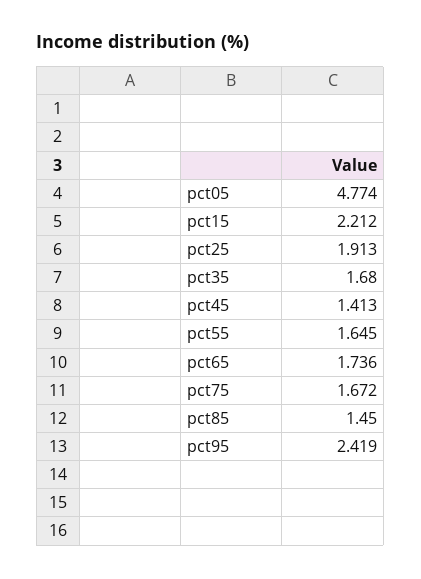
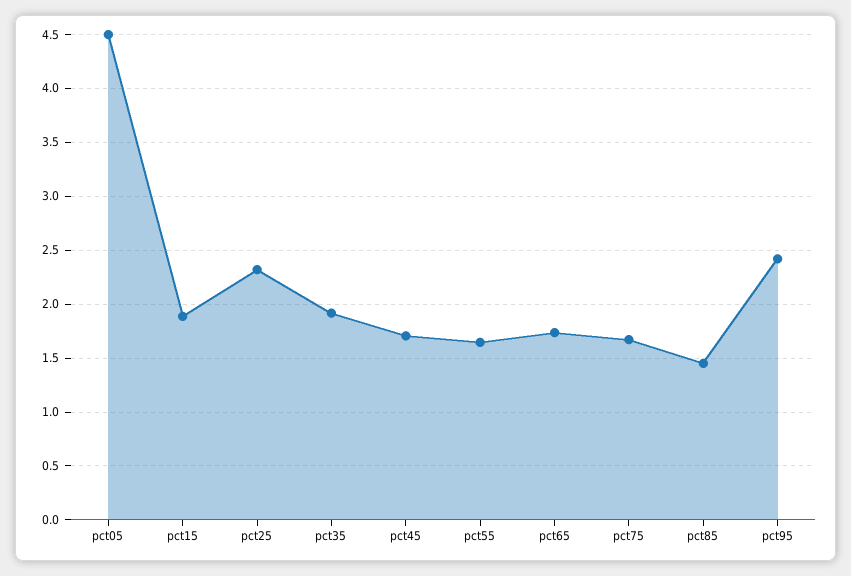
pct05: 4.774 -> 4.5
pct15: 2.212 -> 1.9
pct25: 1.913 -> 2.3
pct35: 1.68 -> 1.9
pct45: 1.413 -> 1.7

